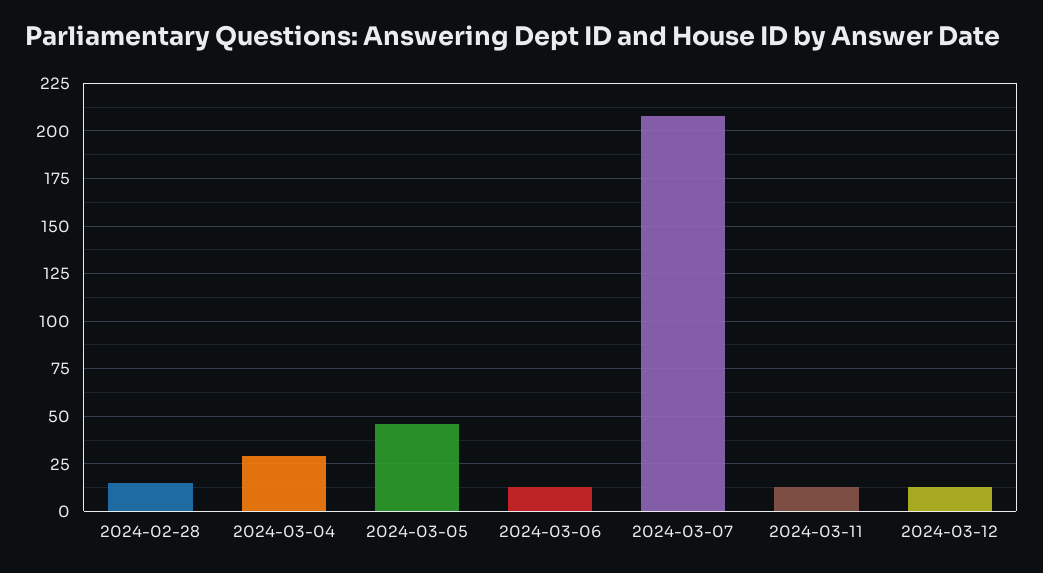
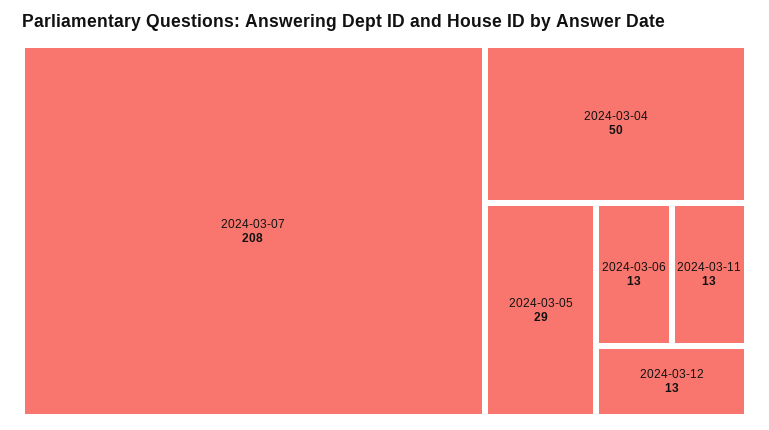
2024-02-28: 15 -> none
2024-03-04: 30 -> 50
2024-03-05: 45 -> 29

